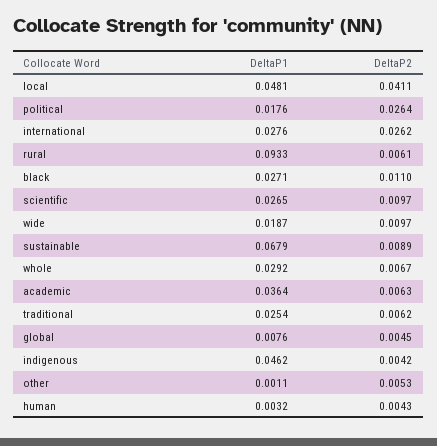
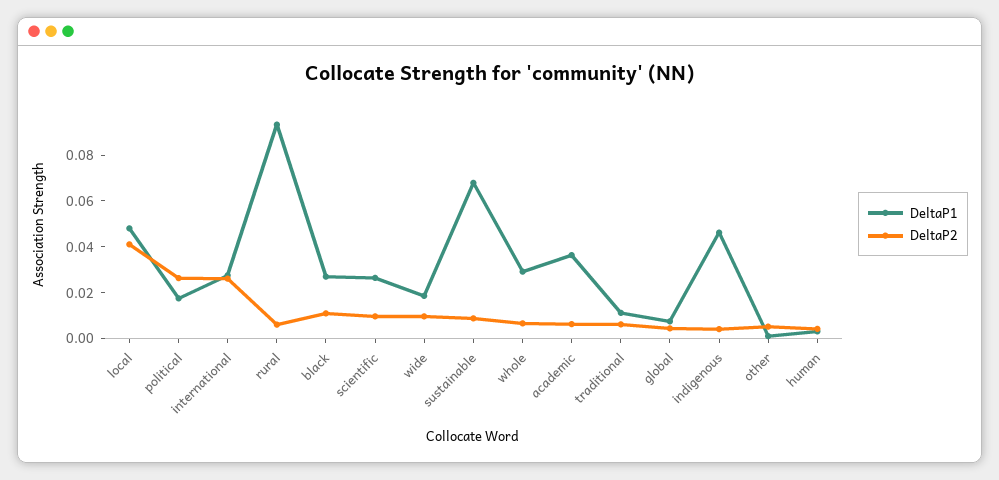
DeltaP1, traditional: 0.0254 -> 0.01

